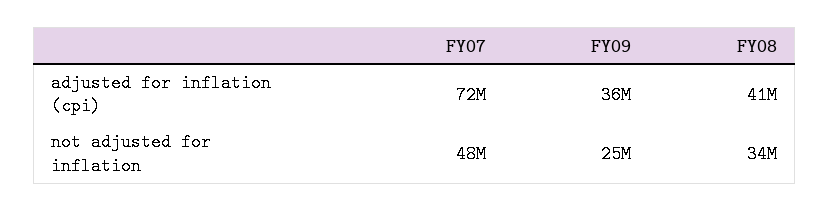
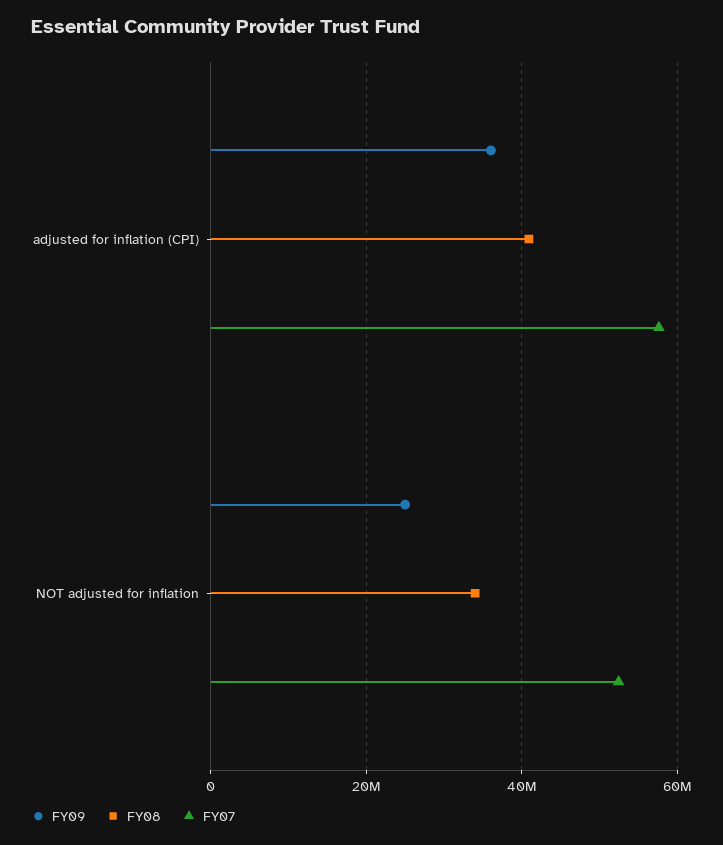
FY07, adjusted for inflation (cpi): 72000000 -> 58000000
FY07, not adjusted for inflation: 48000000 -> 52000000

